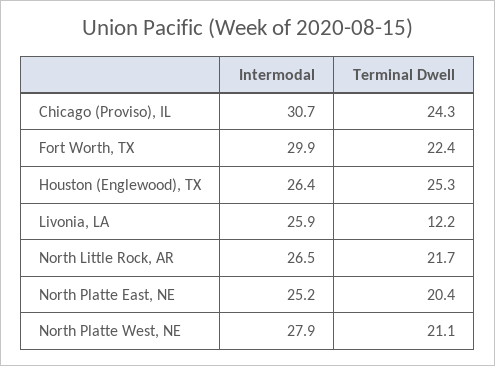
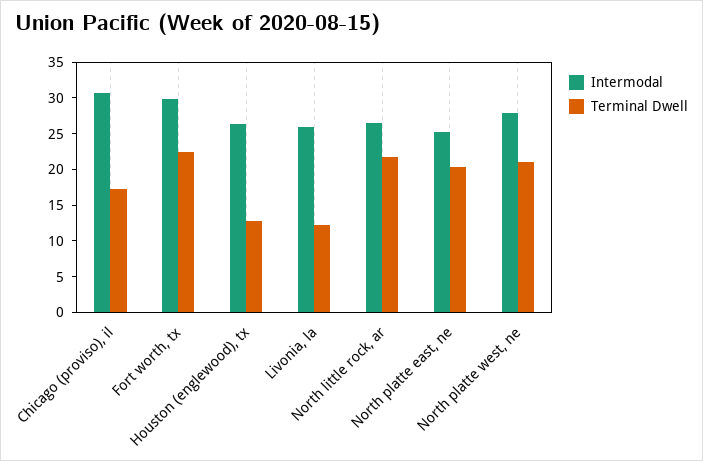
Terminal Dwell, Chicago (Proviso), IL: 24.3 -> 17.5
Terminal Dwell, Houston (Englewood), TX: 25.3 -> 12.5

